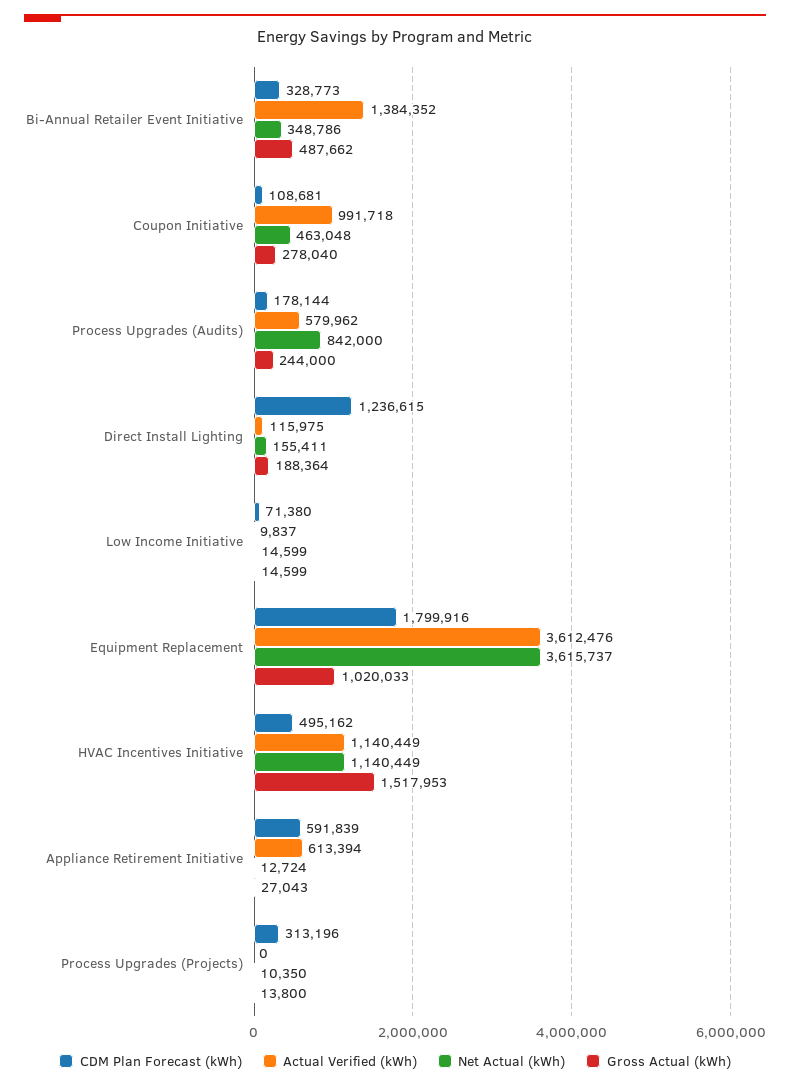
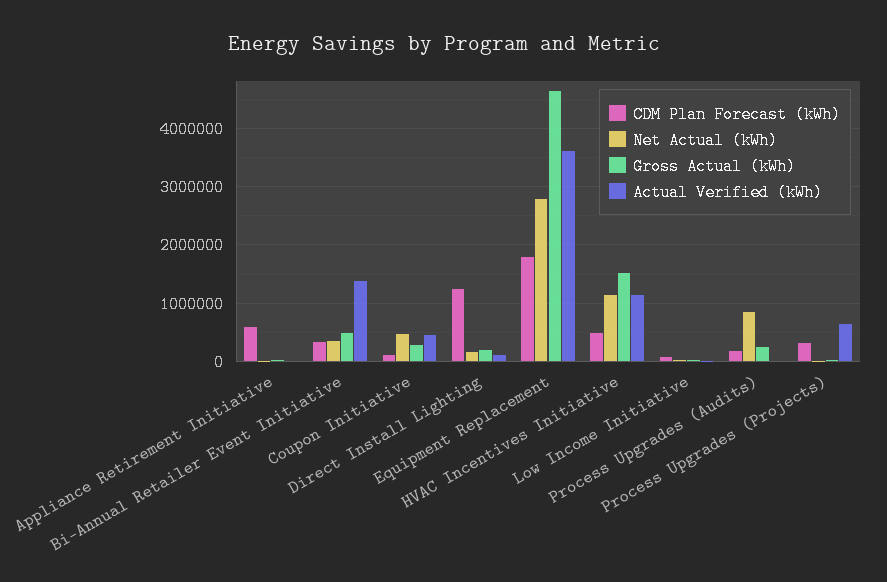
Actual Verified (kWh), Coupon Initiative: 991718 -> 400000
Actual Verified (kWh), Process Upgrades (Audits): 579962 -> 0
Net Actual (kWh), Equipment Replacement: 3615737 -> 2800000
Gross Actual (kWh), Equipment Replacement: 1020033 -> 4600000
Actual Verified (kWh), Appliance Retirement Initiative: 613394 -> 0
Actual Verified (kWh), Process Upgrades (Projects): 0 -> 600000

